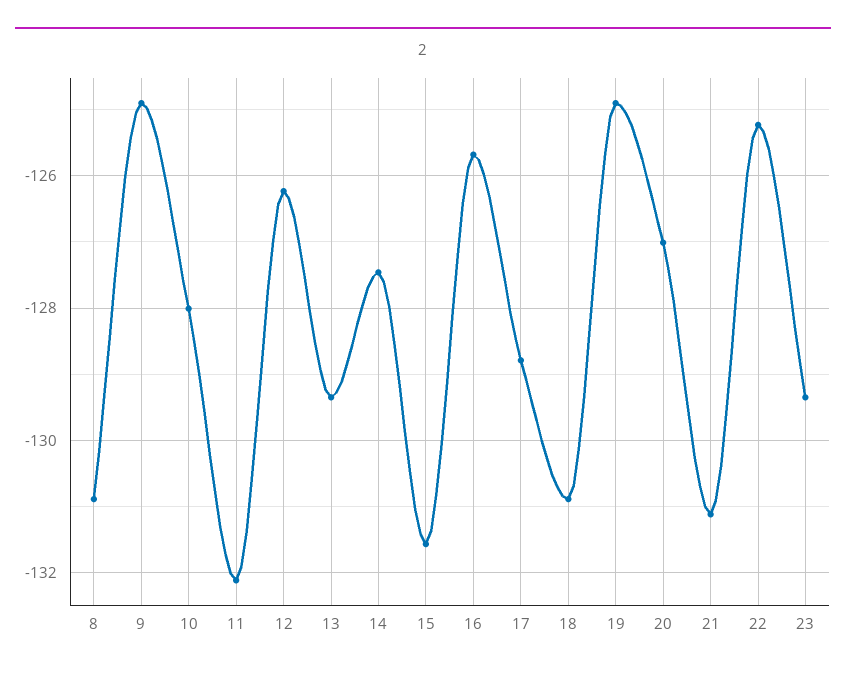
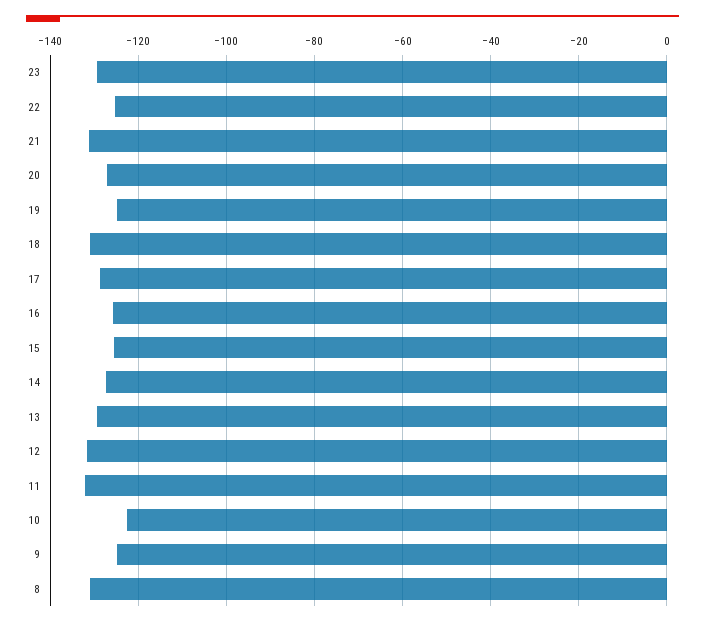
10: -128 -> -122
12: -126.2 -> -132
15: -131.6 -> -126

